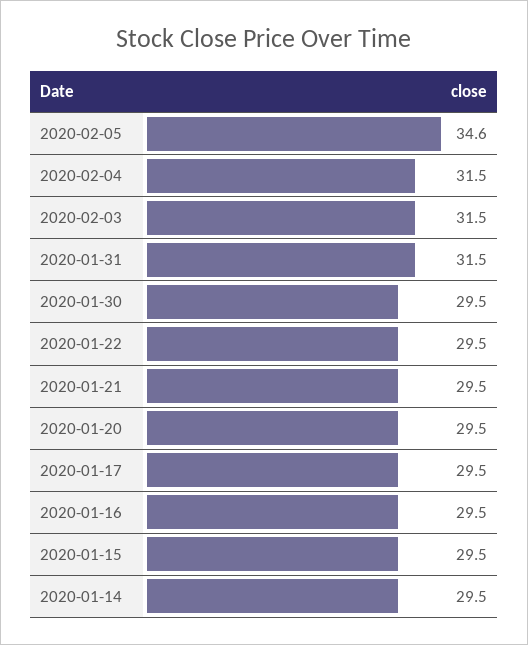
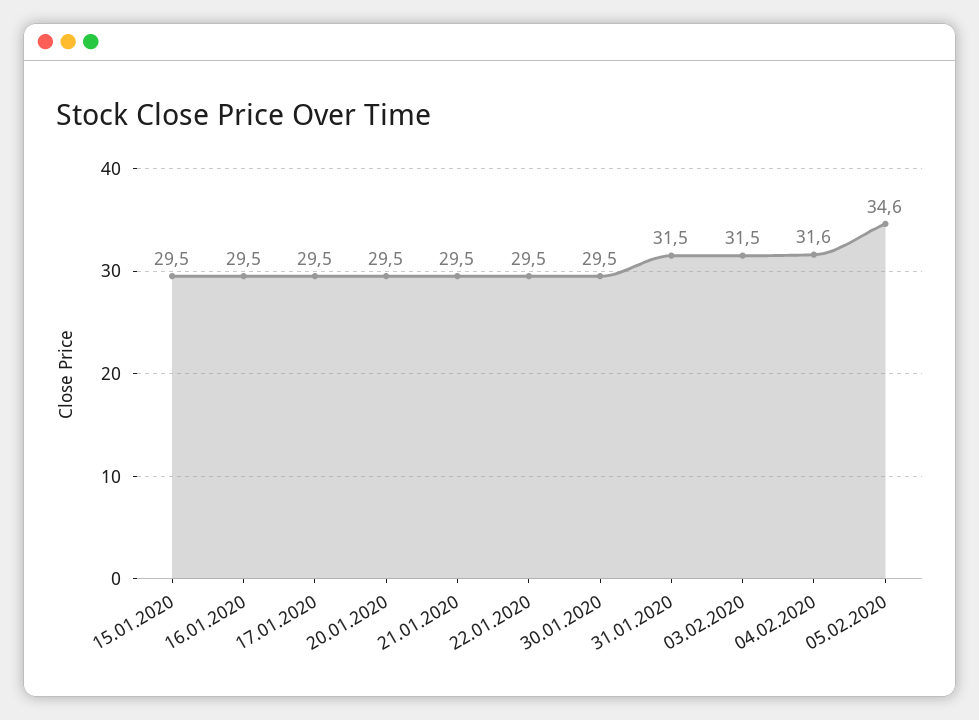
2020-02-04: 31.5 -> 31.6
2020-01-14: 29.5 -> none

